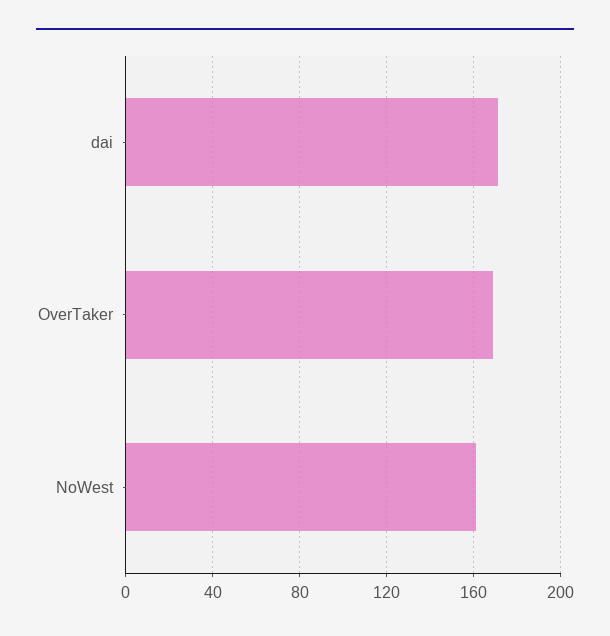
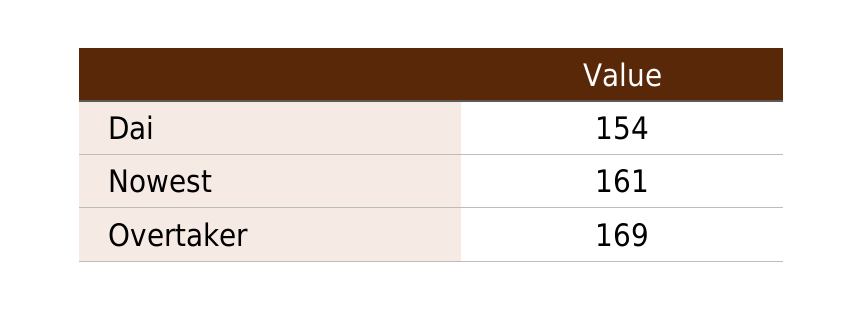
dai: 170 -> 154

